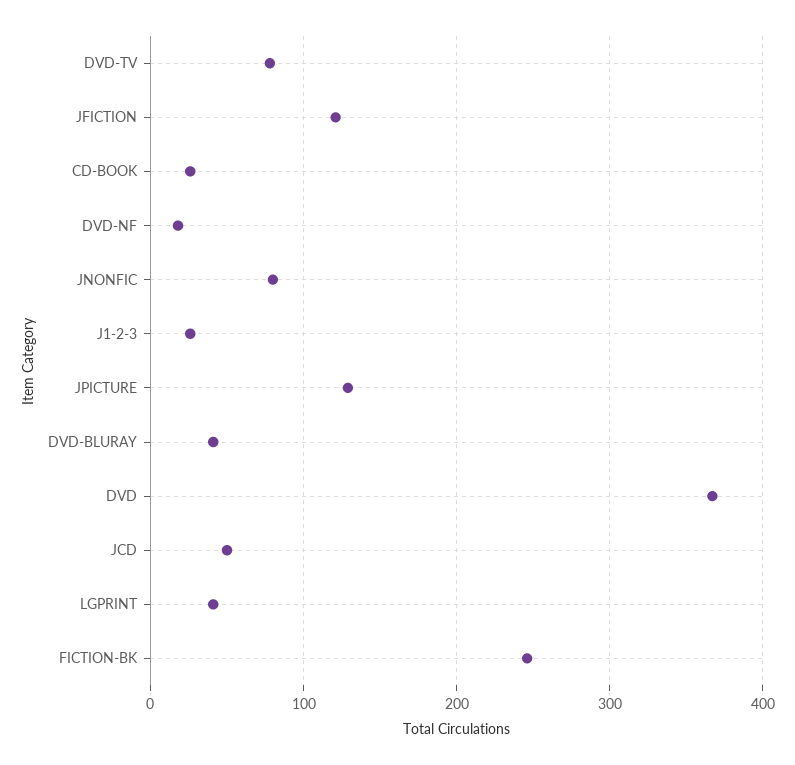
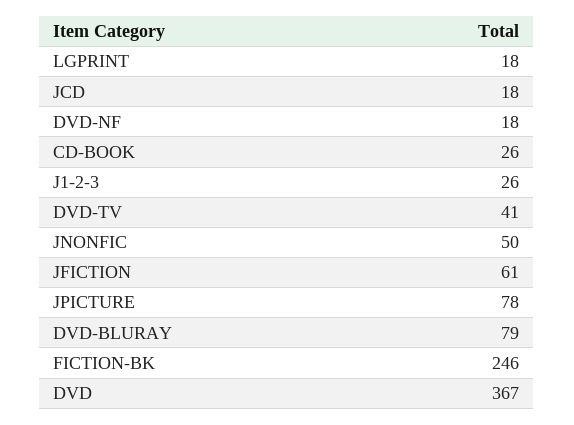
DVD-TV: 80 -> 41
JFICTION: 120 -> 61
JNONFIC: 80 -> 50
JPICTURE: 130 -> 78
DVD-BLURAY: 40 -> 79
JCD: 50 -> 18
LGPRINT: 40 -> 18

